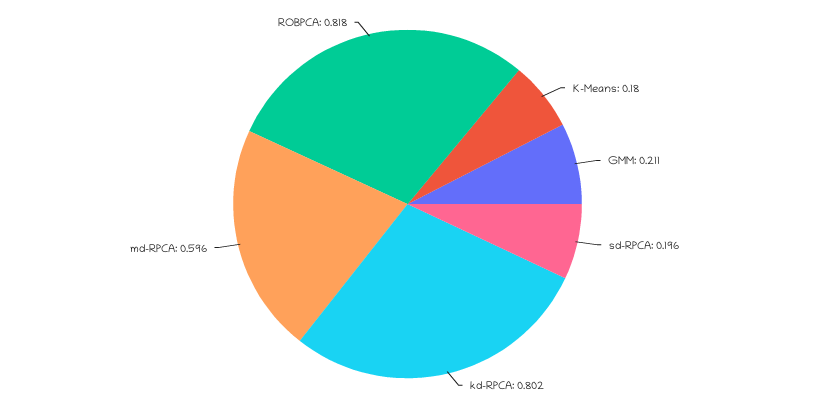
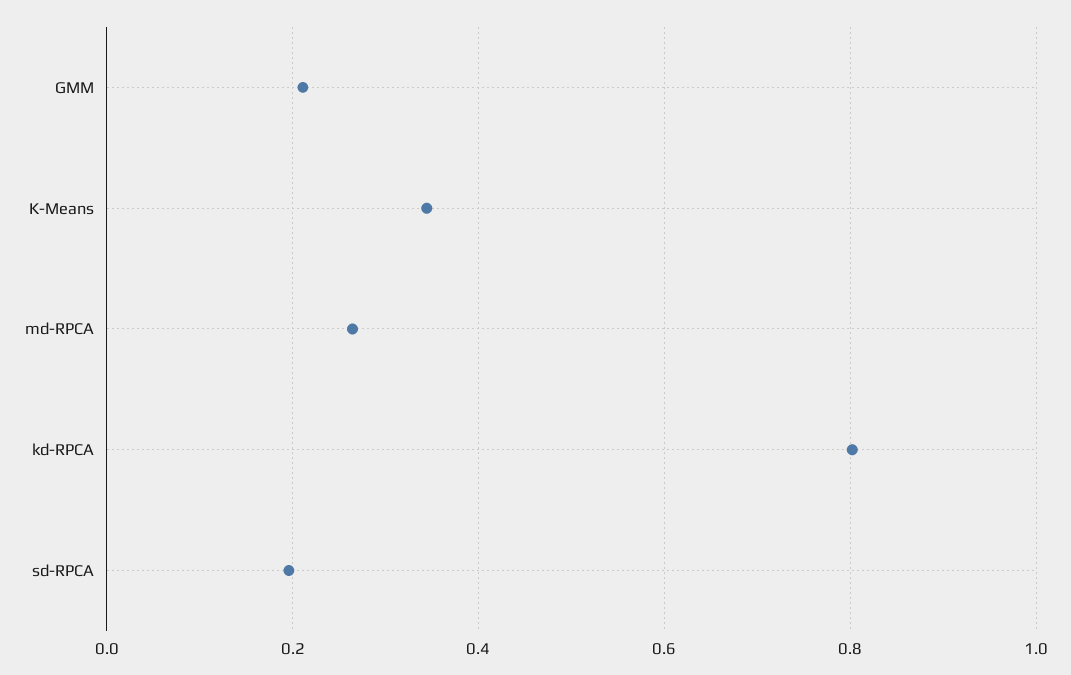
K-Means: 0.18 -> 0.34
md-RPCA: 0.596 -> 0.26
ROBPCA: 0.818 -> none

